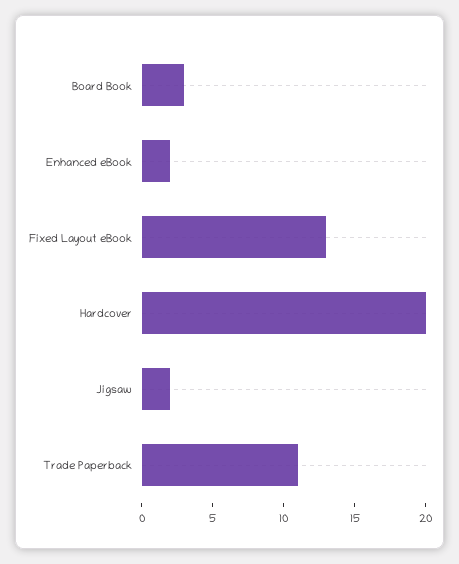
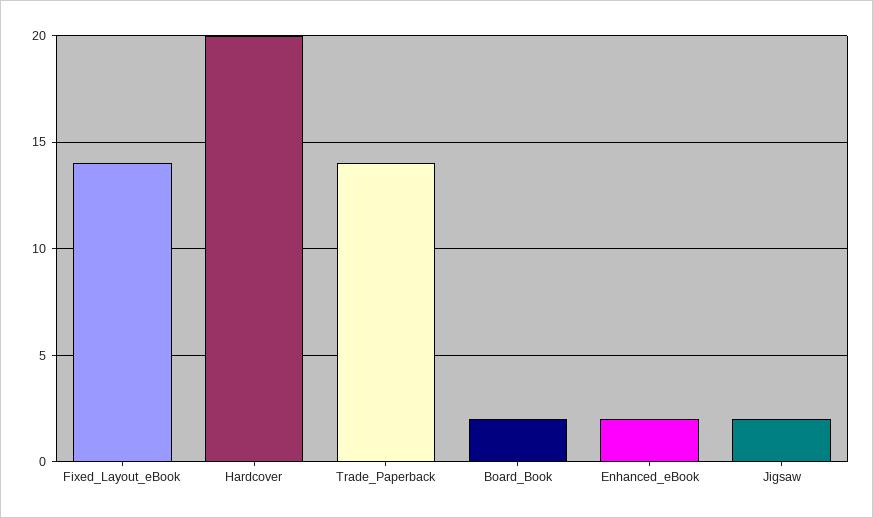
Board Book: 3 -> 2
Fixed Layout eBook: 13 -> 14
Trade Paperback: 11 -> 14

